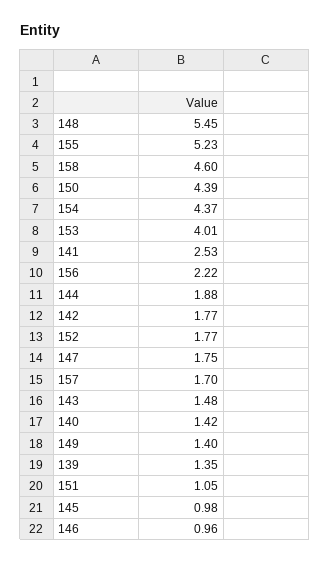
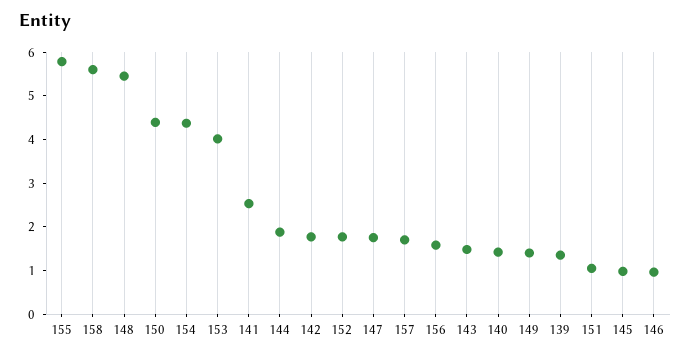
155: 5.23 -> 5.8
158: 4.6 -> 5.6
156: 2.22 -> 1.6

